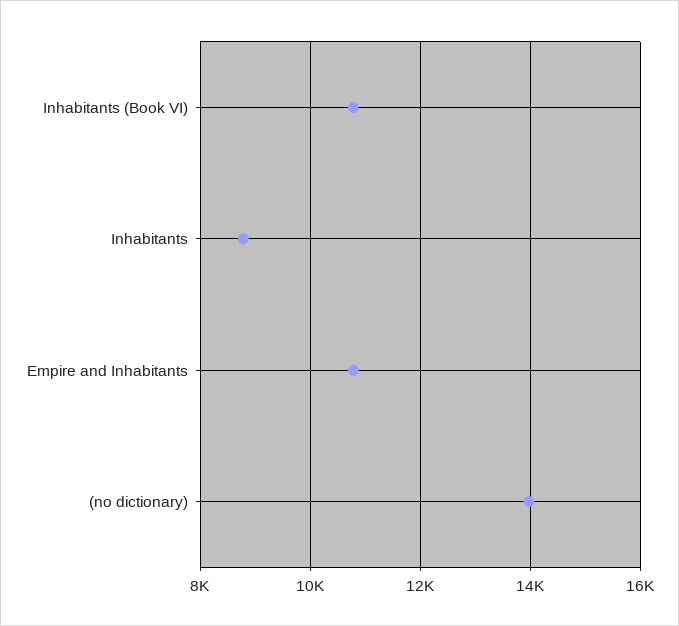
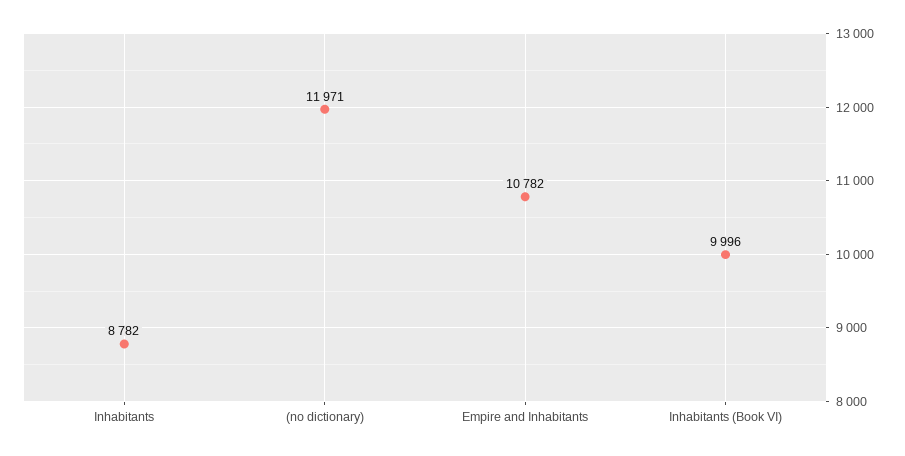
Inhabitants (Book VI): 10800 -> 9996
(no dictionary): 14000 -> 11971

